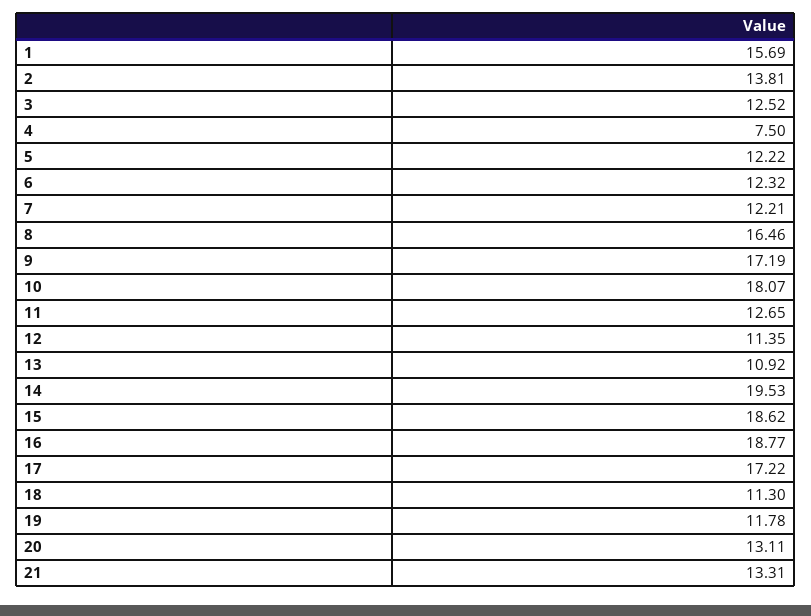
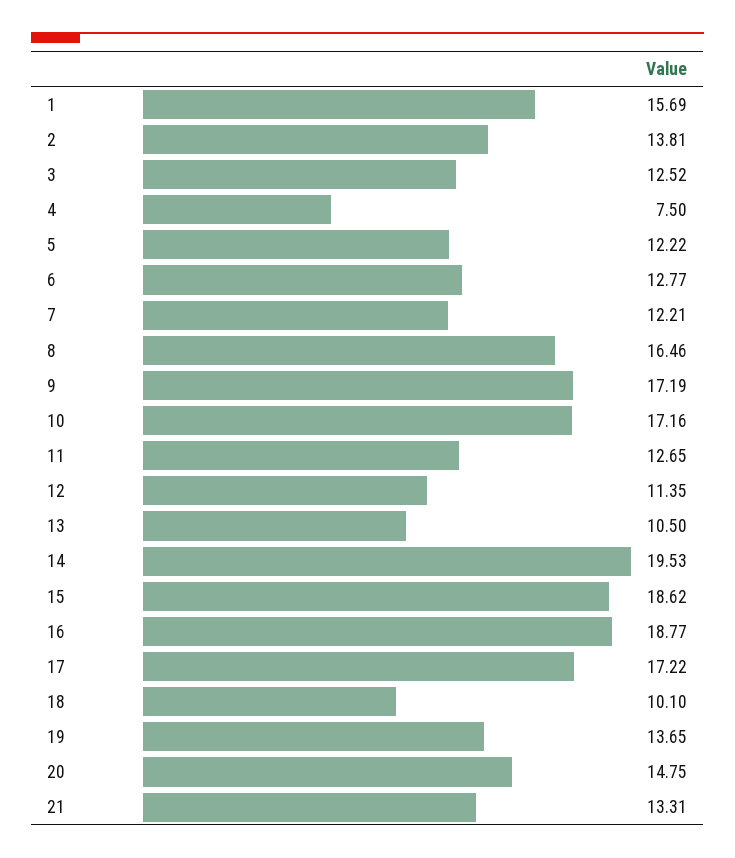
6: 12.32 -> 12.77
10: 18.07 -> 17.16
13: 10.92 -> 10.5
18: 11.3 -> 10.1
19: 11.78 -> 13.65
20: 13.11 -> 14.75

